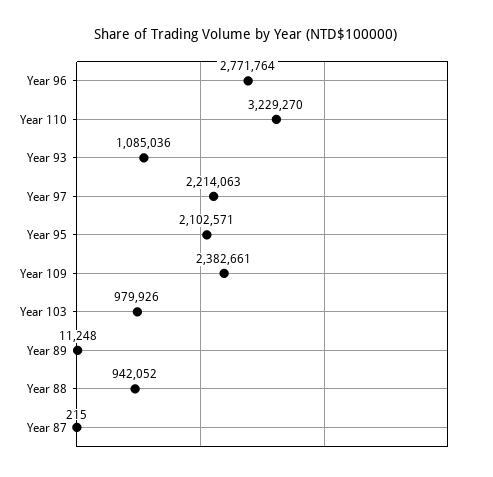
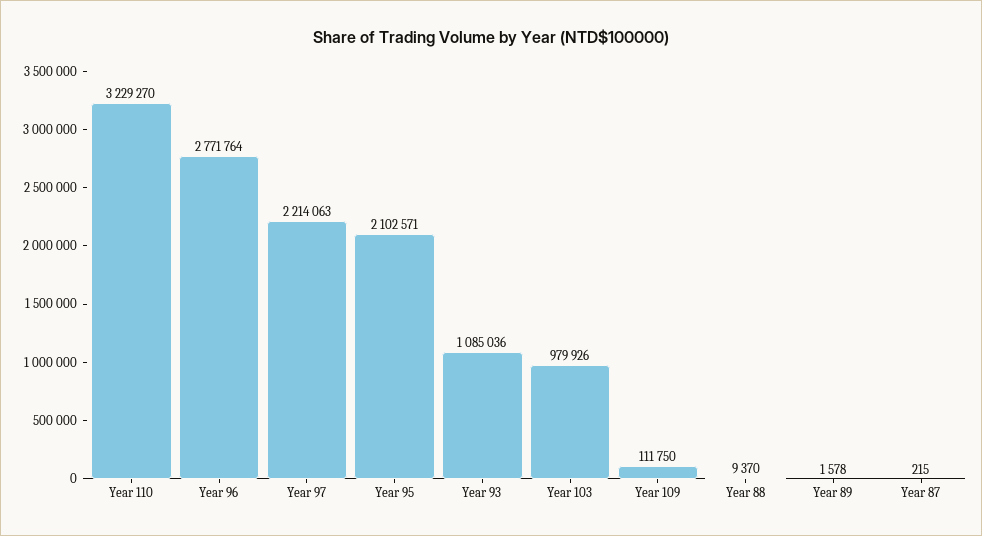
Year 109: 2382661 -> 111750
Year 89: 11248 -> 1578
Year 88: 942052 -> 9370

